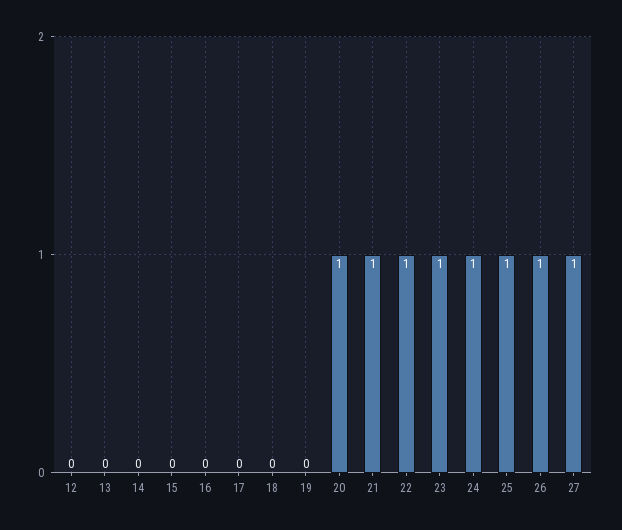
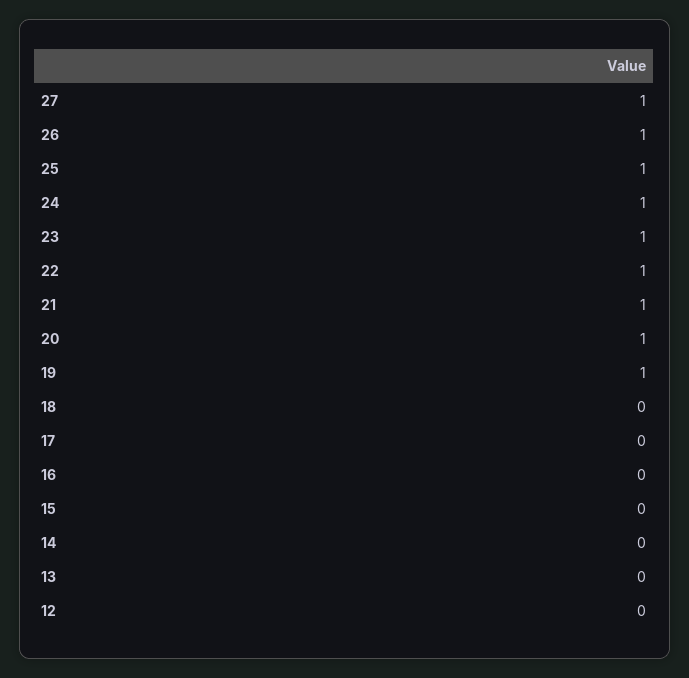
19: 0 -> 1

